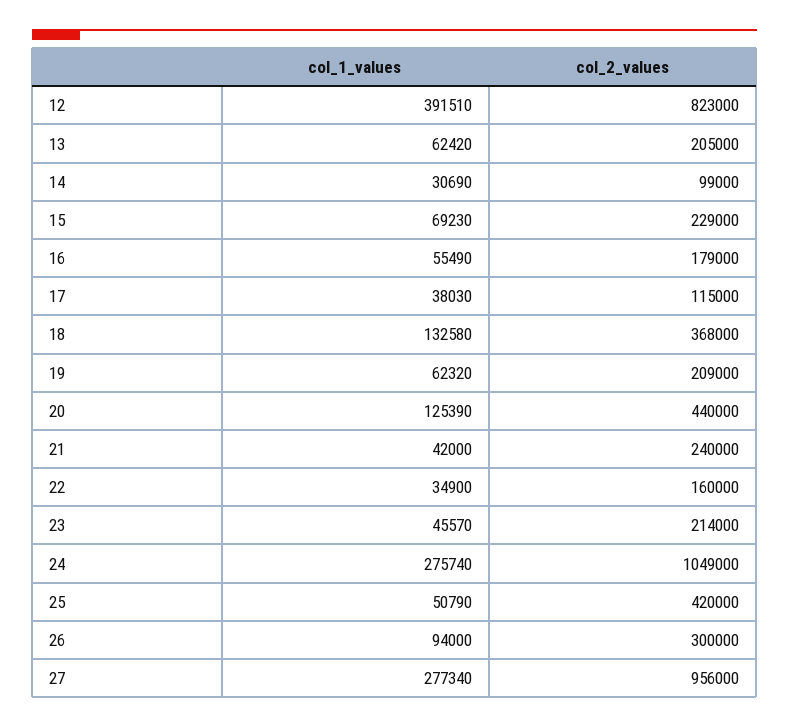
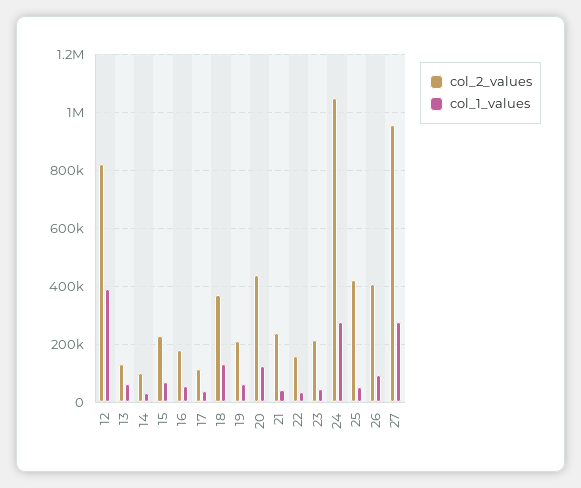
col_2_values, 13: 205000 -> 125000
col_2_values, 26: 300000 -> 400000

